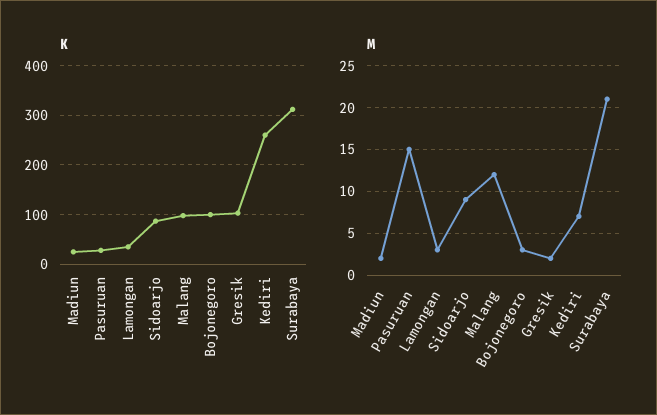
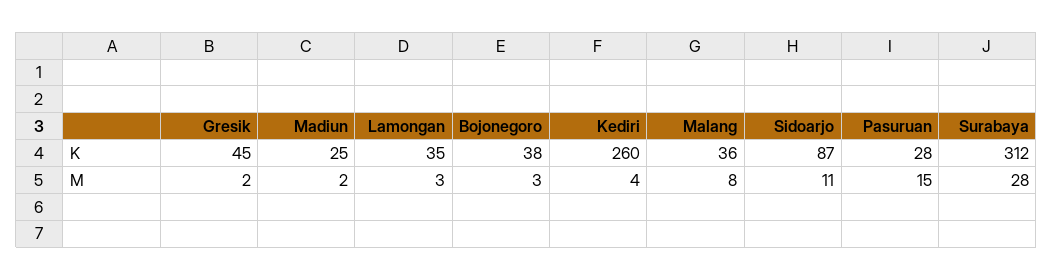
K, Malang: 100 -> 36
K, Bojonegoro: 100 -> 38
K, Gresik: 100 -> 45
M, Sidoarjo: 9 -> 11
M, Malang: 12 -> 8
M, Kediri: 7 -> 4
M, Surabaya: 21 -> 28

